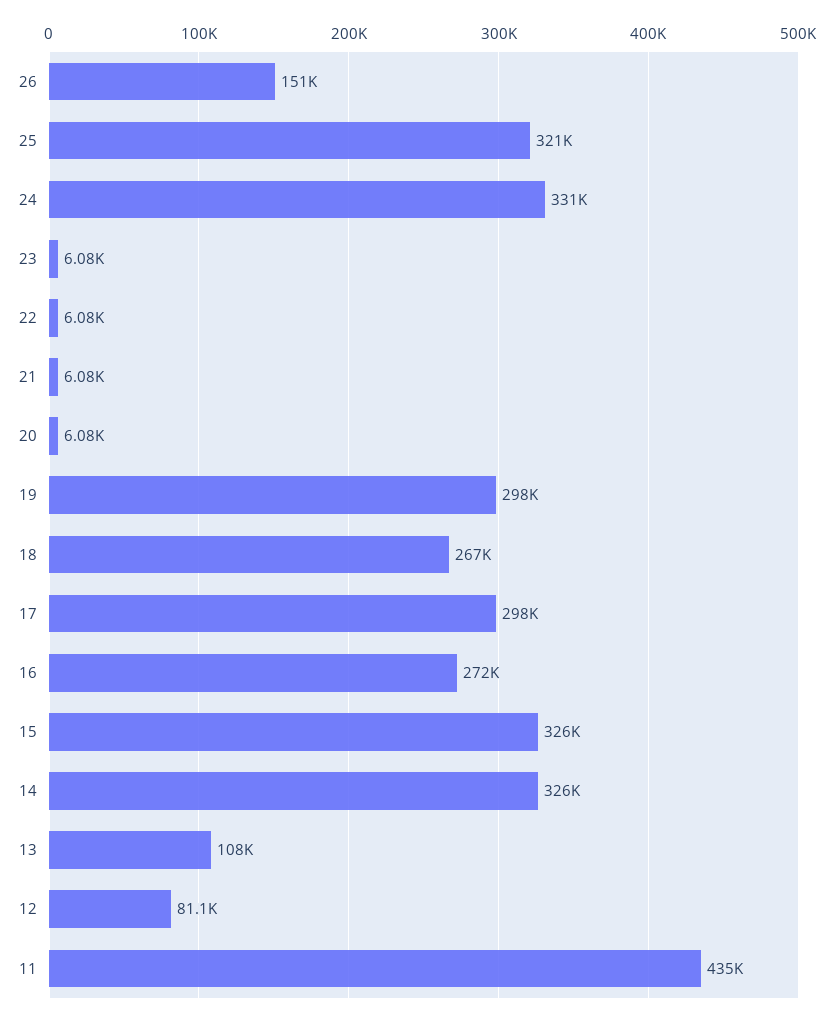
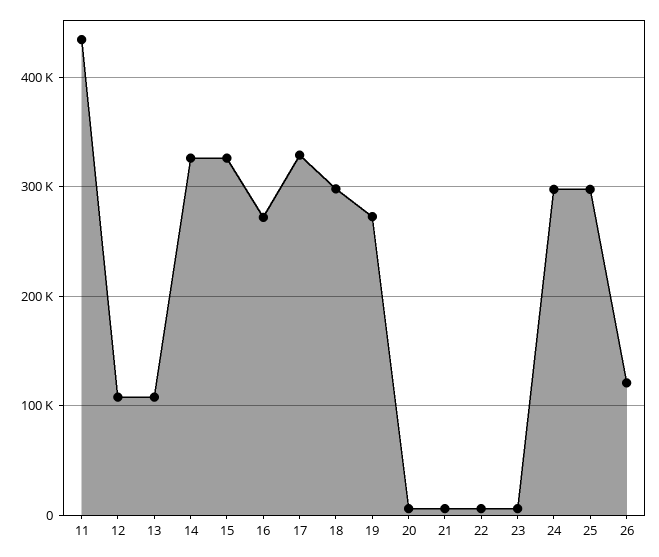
26: 151000 -> 120000
25: 321000 -> 300000
24: 331000 -> 300000
19: 298000 -> 270000
18: 267000 -> 300000
17: 298000 -> 330000
12: 81100 -> 110000

